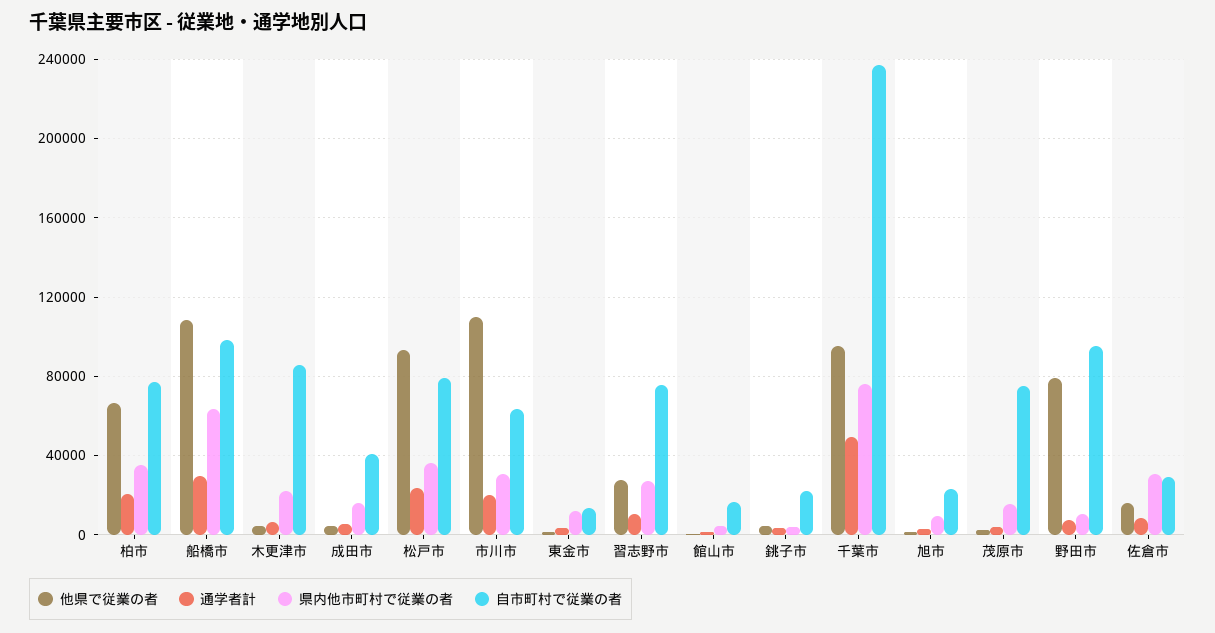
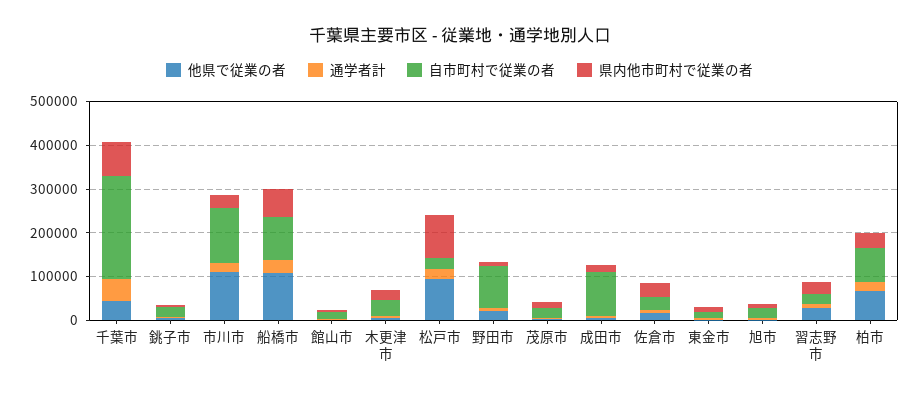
自市町村で従業の者, 木更津市: 85000 -> 40000
自市町村で従業の者, 成田市: 40000 -> 100000
県内他市町村で従業の者, 松戸市: 35000 -> 100000
自市町村で従業の者, 松戸市: 80000 -> 20000
自市町村で従業の者, 市川市: 65000 -> 120000
自市町村で従業の者, 習志野市: 75000 -> 20000
他県で従業の者, 千葉市: 95000 -> 40000
自市町村で従業の者, 茂原市: 75000 -> 20000
他県で従業の者, 野田市: 80000 -> 20000

